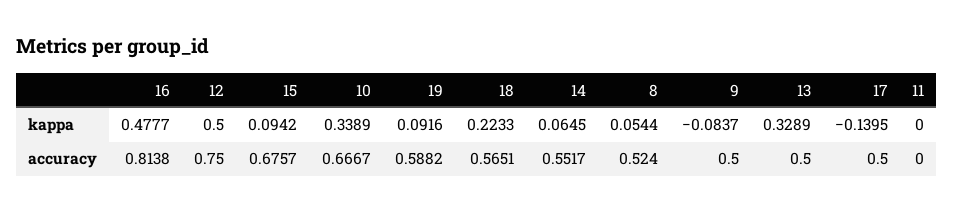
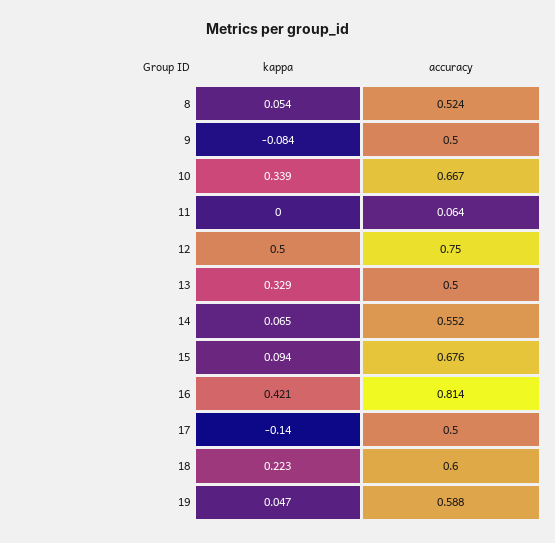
16, kappa: 0.4777 -> 0.421
19, kappa: 0.0916 -> 0.047
18, accuracy: 0.5651 -> 0.6
11, accuracy: 0 -> 0.064

